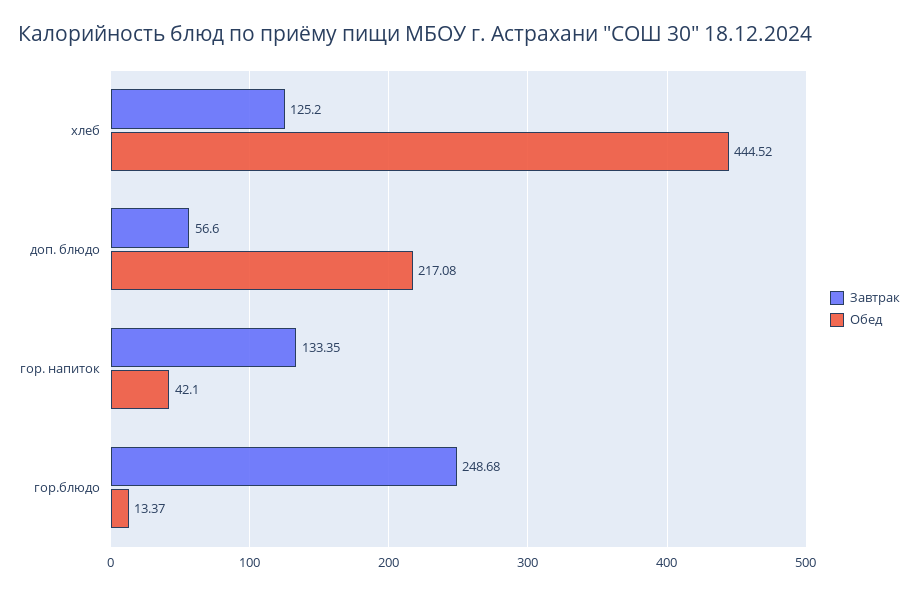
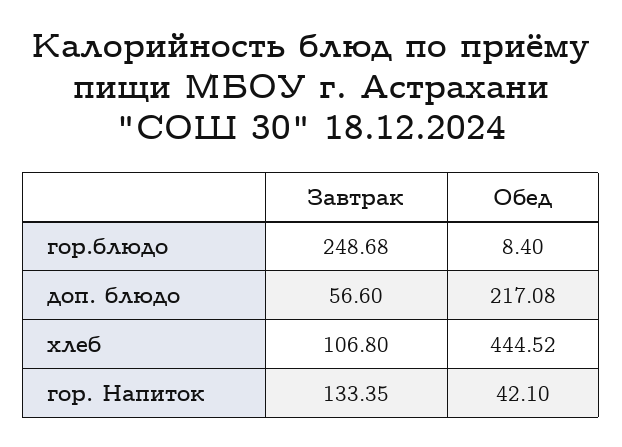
Завтрак, хлеб: 125.2 -> 106.8
Обед, гор.блюдо: 13.37 -> 8.4

